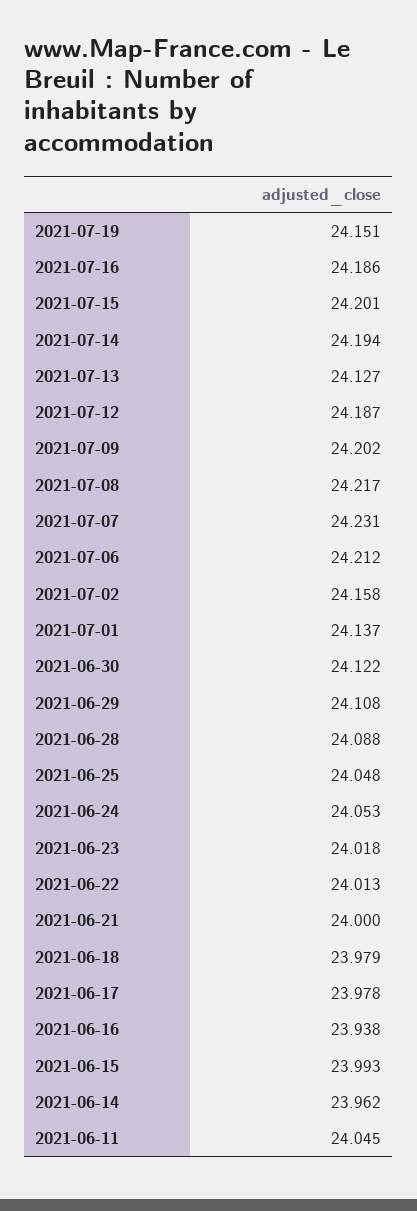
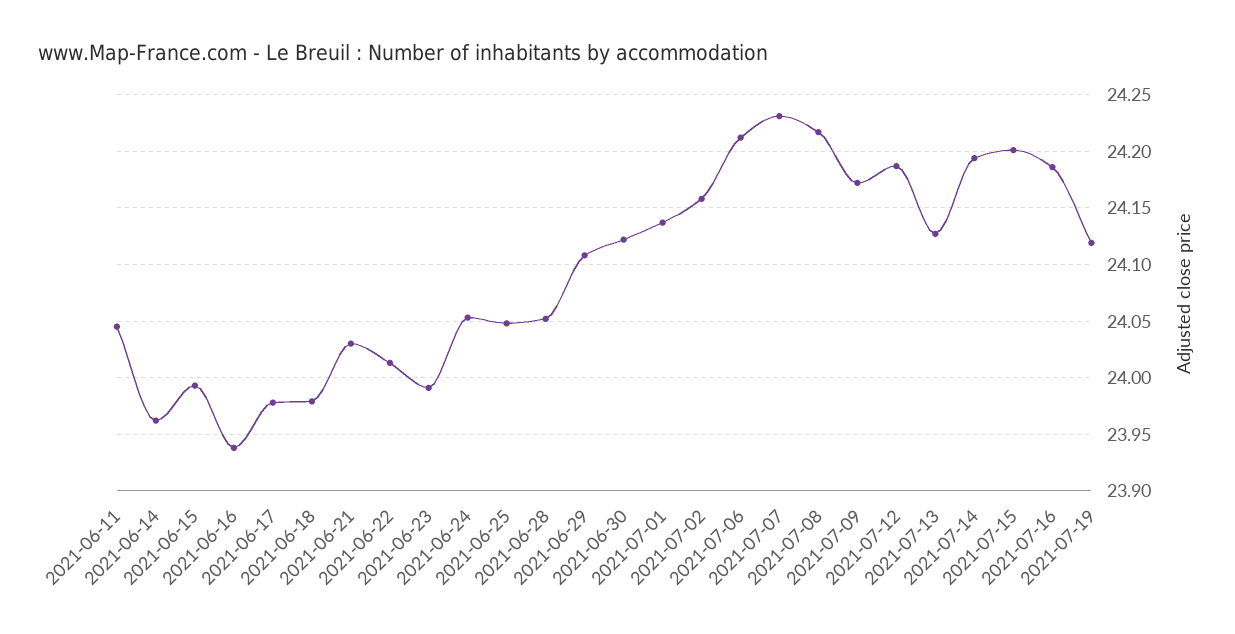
2021-07-19: 24.151 -> 24.12
2021-07-09: 24.202 -> 24.17
2021-06-28: 24.088 -> 24.05
2021-06-23: 24.018 -> 23.99
2021-06-21: 24 -> 24.03

